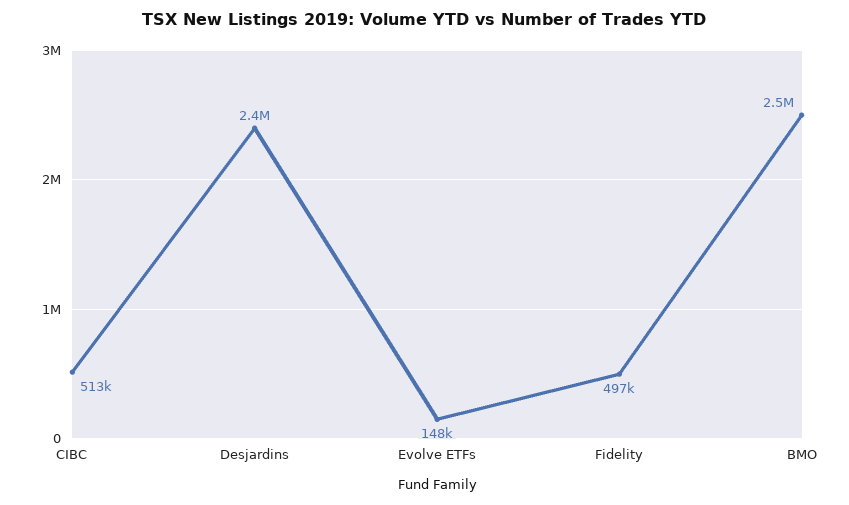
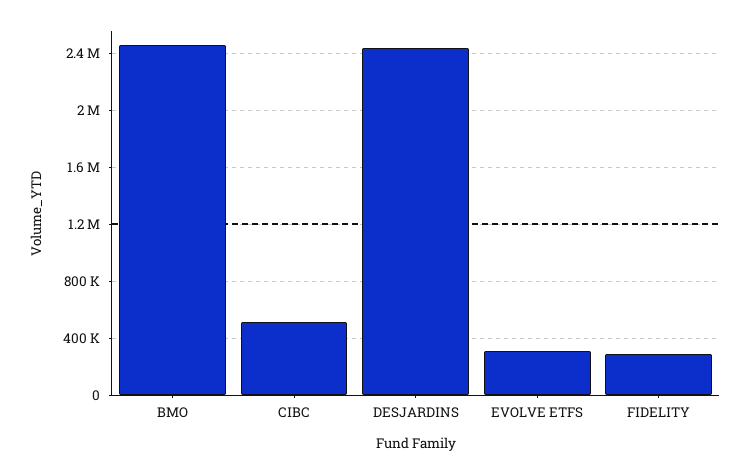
Evolve ETFs: 148000 -> 300000
Fidelity: 497000 -> 300000

